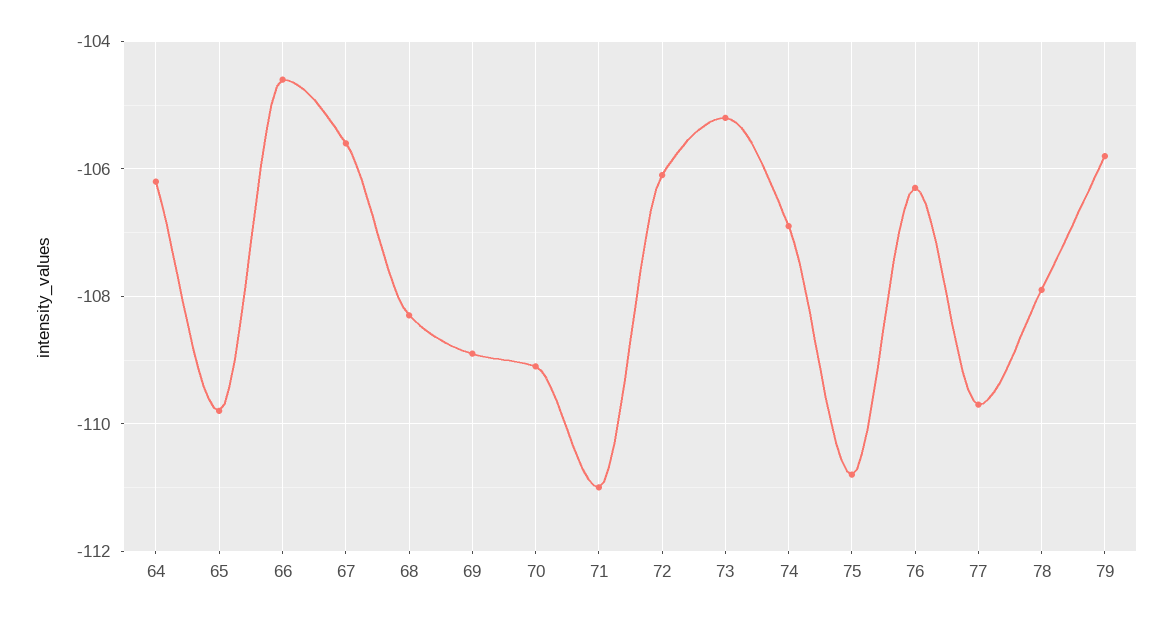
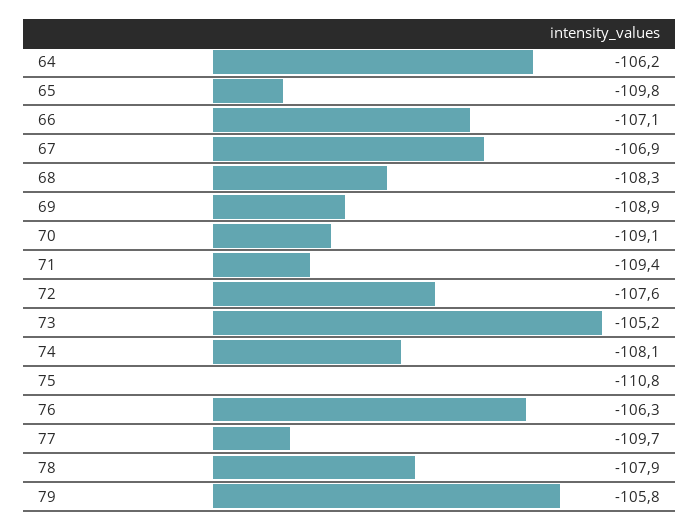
66: -104.5 -> -107.1
67: -105.5 -> -106.9
71: -111 -> -109.4
72: -106 -> -107.6
74: -107 -> -108.1

